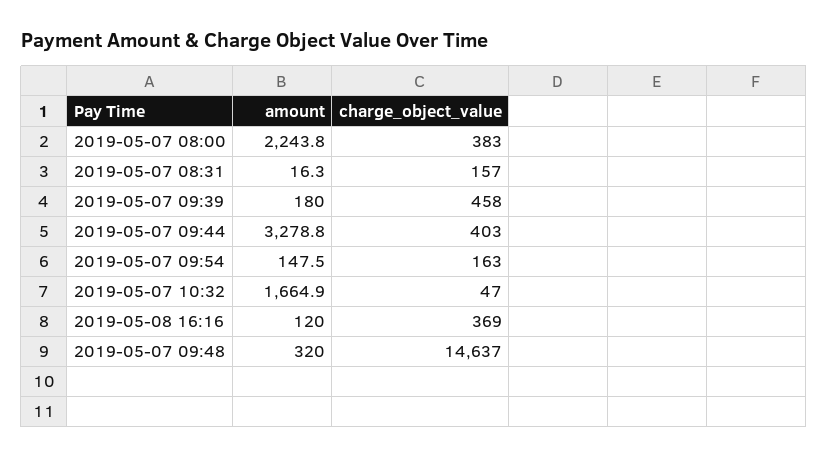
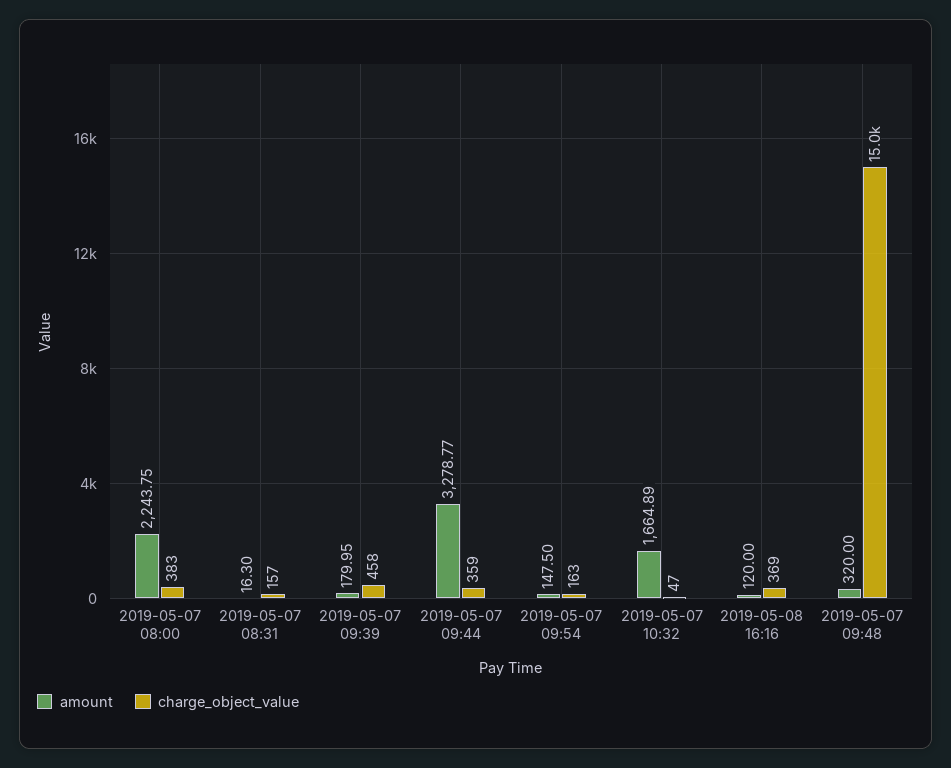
charge_object_value, 2019-05-07 09:44: 403 -> 359
charge_object_value, 2019-05-07 09:48: 14637 -> 15000

